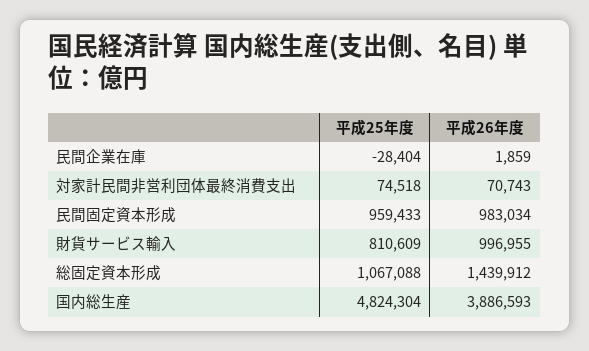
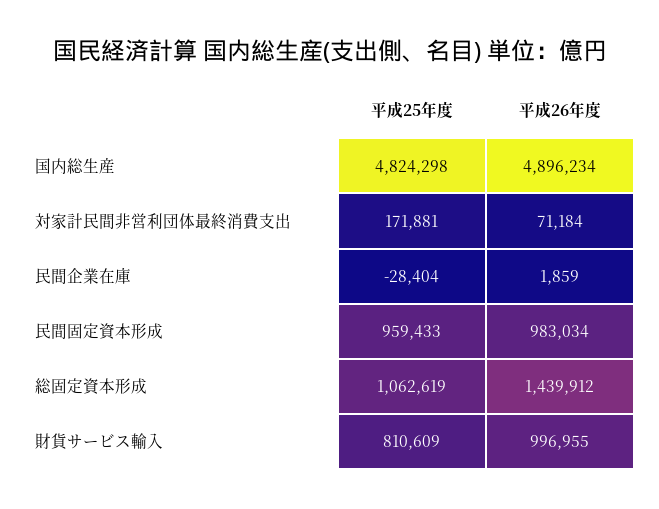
平成25年度, 対家計民間非営利団体最終消費支出: 74518 -> 171881
平成26年度, 対家計民間非営利団体最終消費支出: 70743 -> 71184
平成25年度, 総固定資本形成: 1067088 -> 1062619
平成25年度, 国内総生産: 4824304 -> 4824298
平成26年度, 国内総生産: 3886593 -> 4896234

